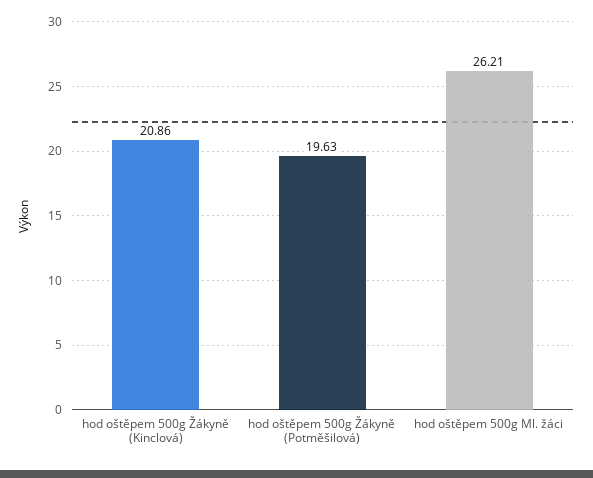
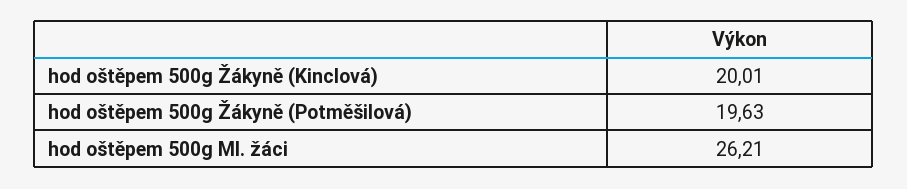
hod oštěpem 500g Žákyně (Kinclová): 20.86 -> 20.01

